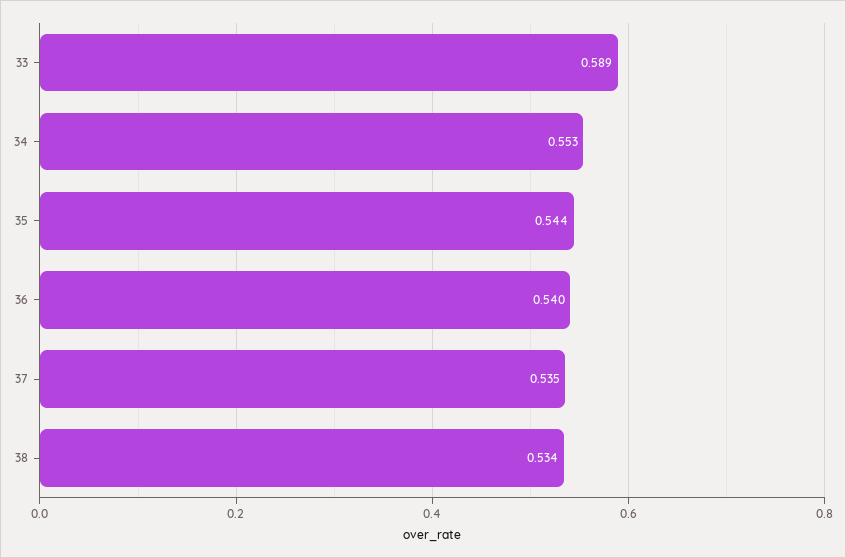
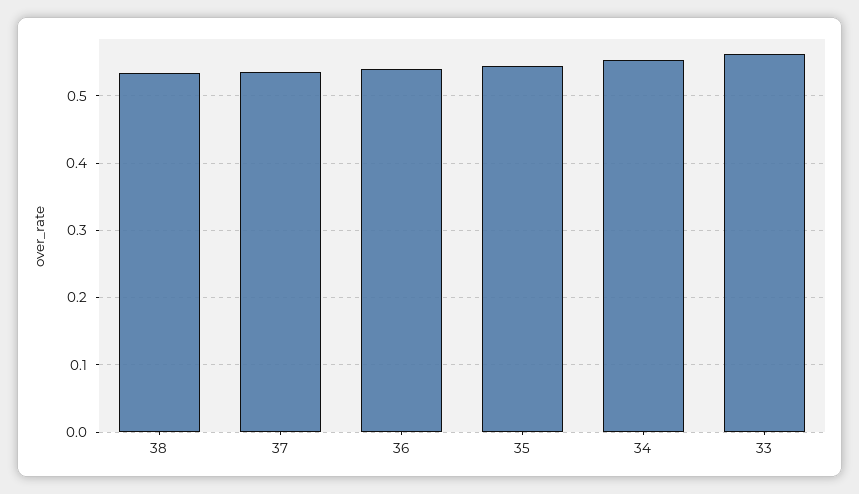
33: 0.589 -> 0.56

